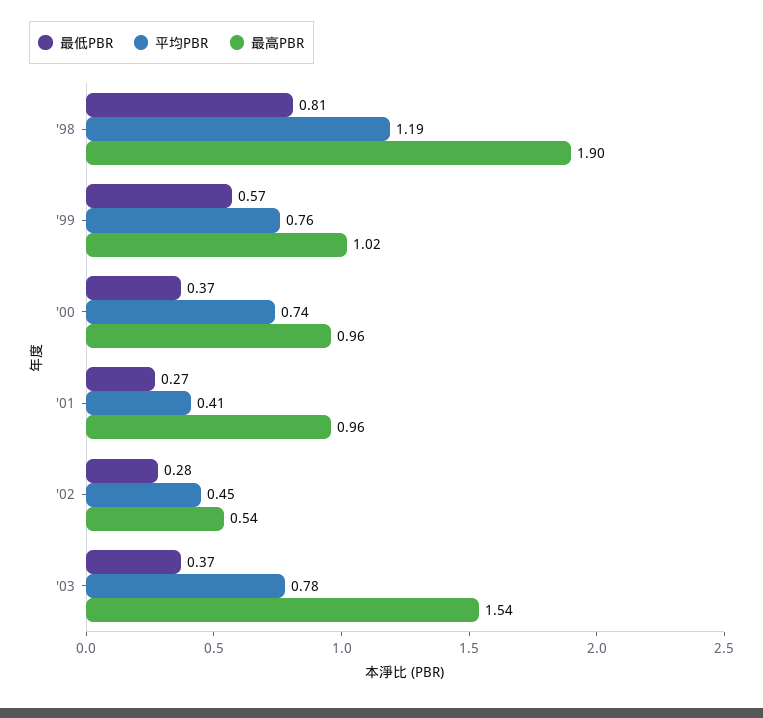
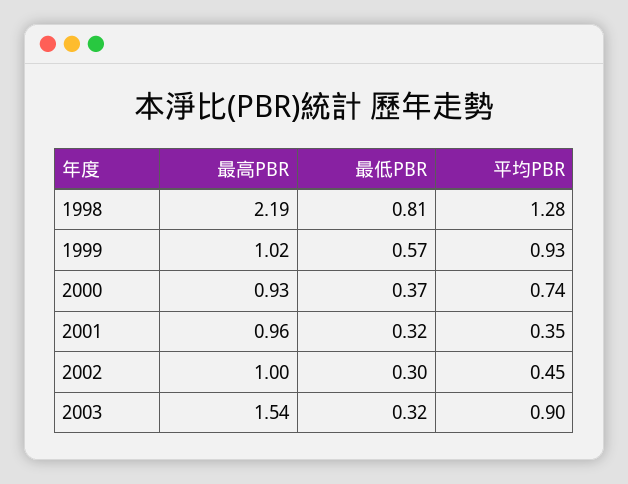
平均PBR, '98: 1.19 -> 1.28
最高PBR, '98: 1.9 -> 2.19
平均PBR, '99: 0.76 -> 0.93
最高PBR, '00: 0.96 -> 0.93
最低PBR, '01: 0.27 -> 0.32
平均PBR, '01: 0.41 -> 0.35
最低PBR, '02: 0.28 -> 0.3
最高PBR, '02: 0.54 -> 1
最低PBR, '03: 0.37 -> 0.32
平均PBR, '03: 0.78 -> 0.9

